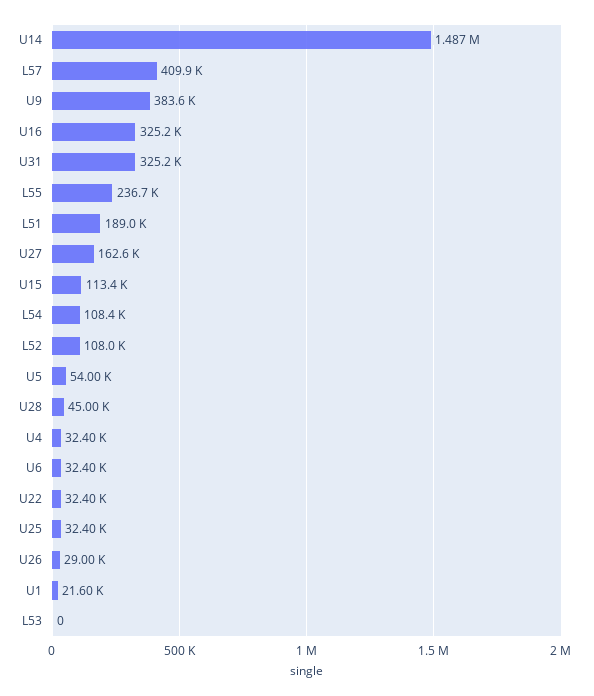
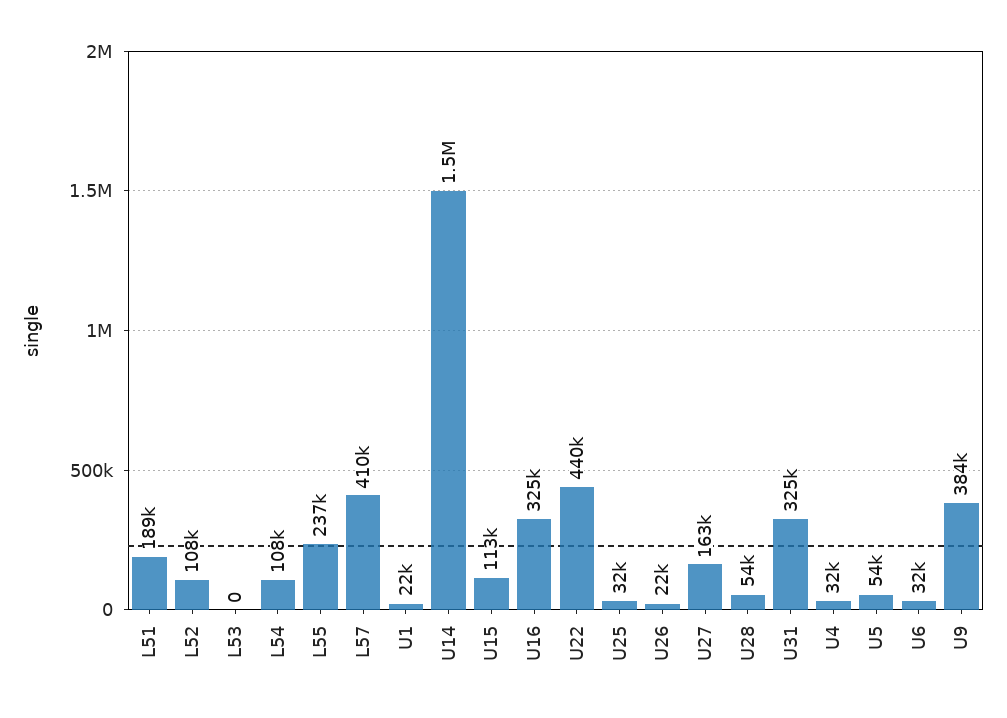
U28: 45000 -> 54000
U22: 32400 -> 440000
U26: 29000 -> 22000

